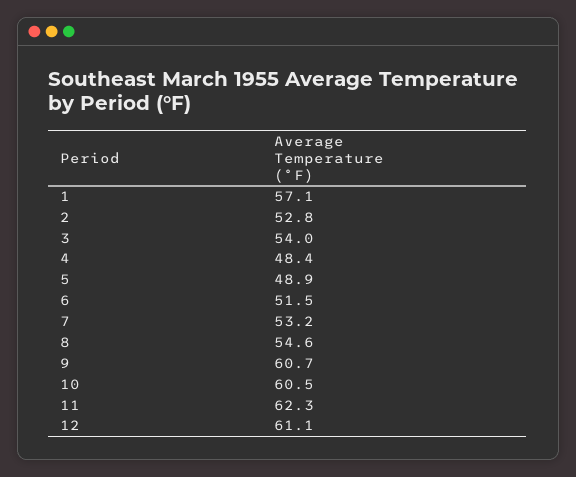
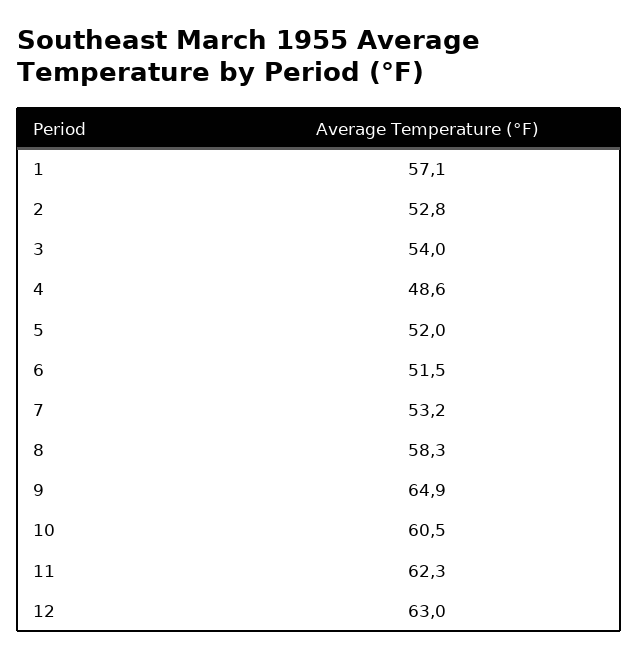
4: 48.4 -> 48.6
5: 48.9 -> 52
8: 54.6 -> 58.3
9: 60.7 -> 64.9
12: 61.1 -> 63

